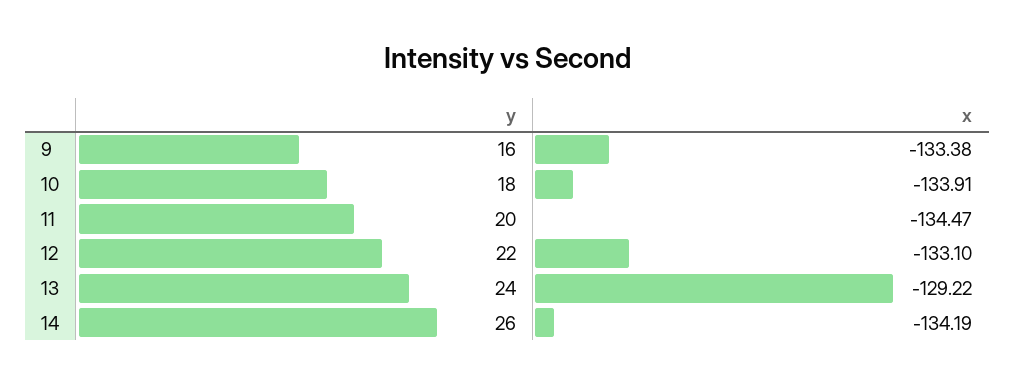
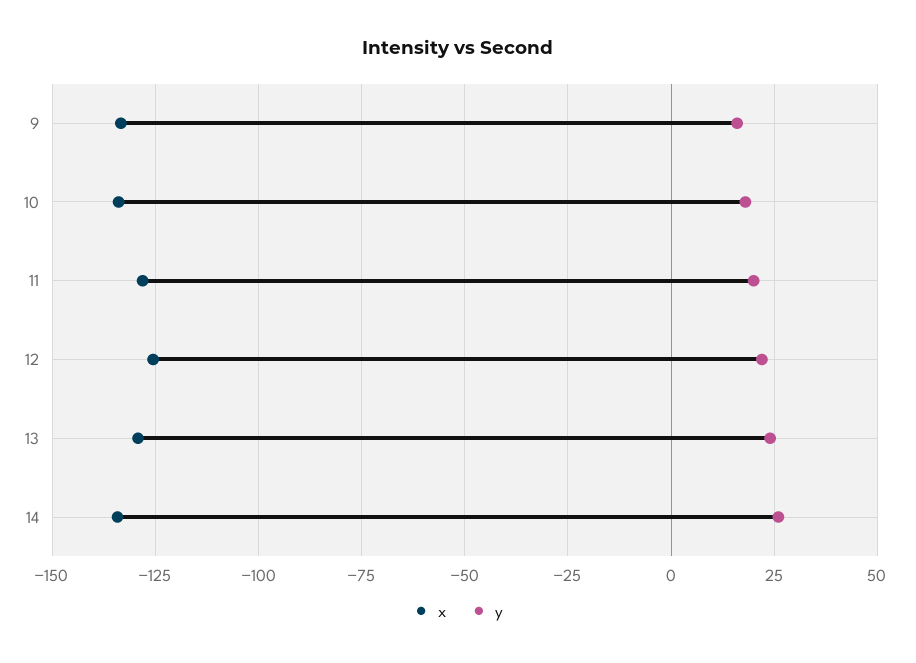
x, 11: -134.47 -> -127.5
x, 12: -133.1 -> -125

